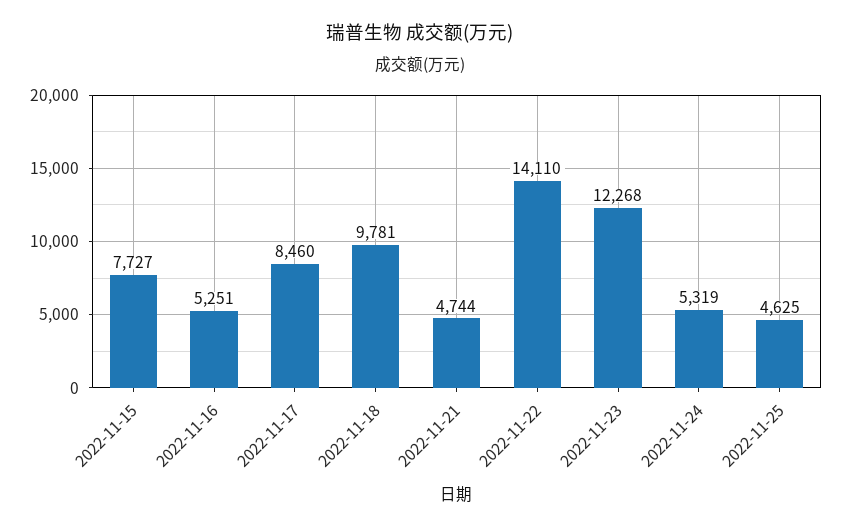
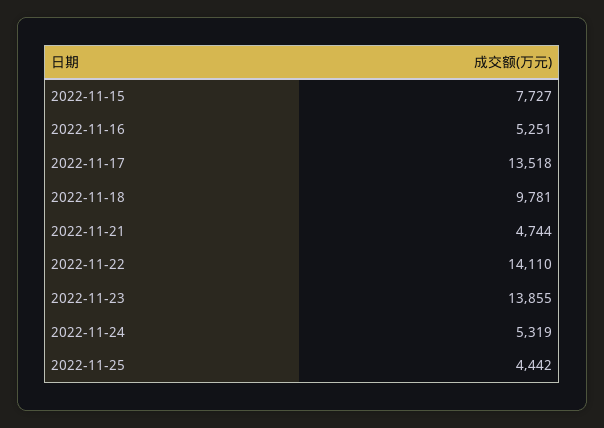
2022-11-17: 8460 -> 13518
2022-11-23: 12268 -> 13855
2022-11-25: 4625 -> 4442

